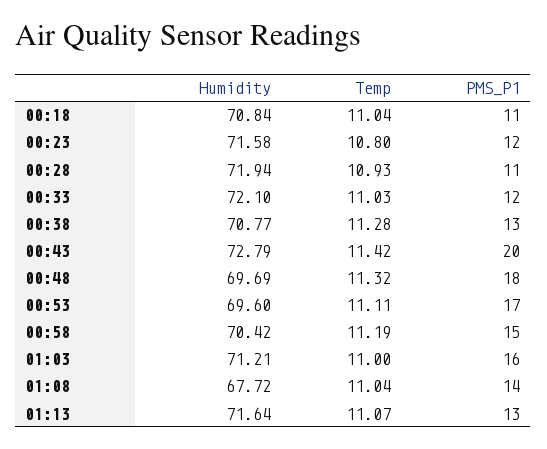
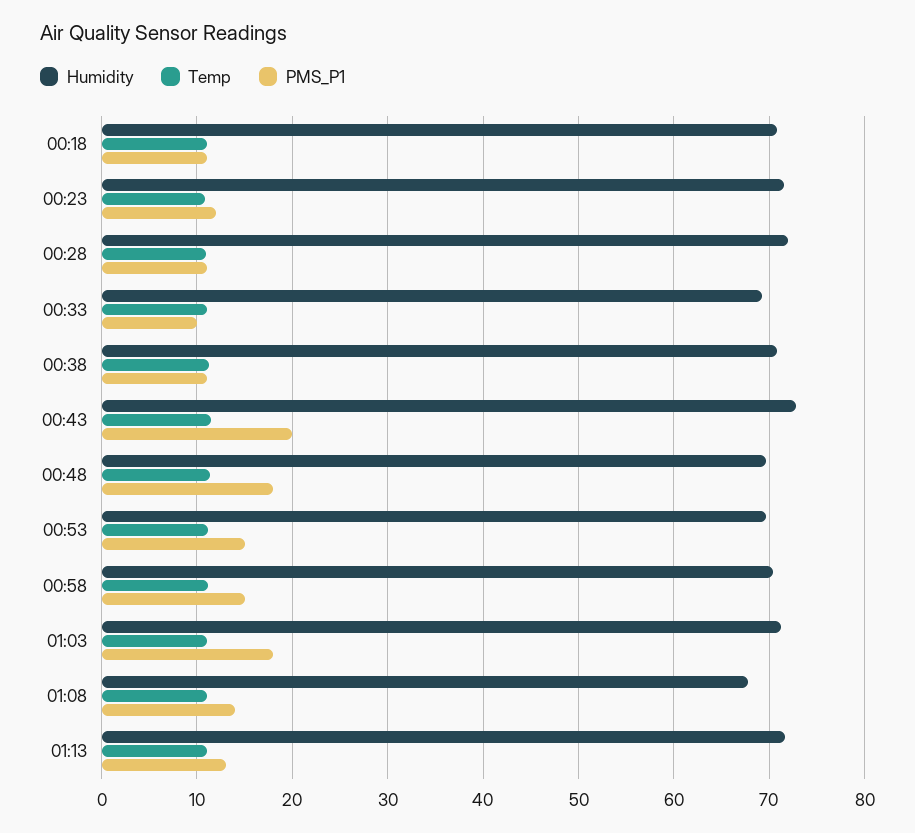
Humidity, 00:33: 72.1 -> 69
PMS_P1, 00:33: 12 -> 10
PMS_P1, 00:38: 13 -> 11
PMS_P1, 00:53: 17 -> 15
PMS_P1, 01:03: 16 -> 18

